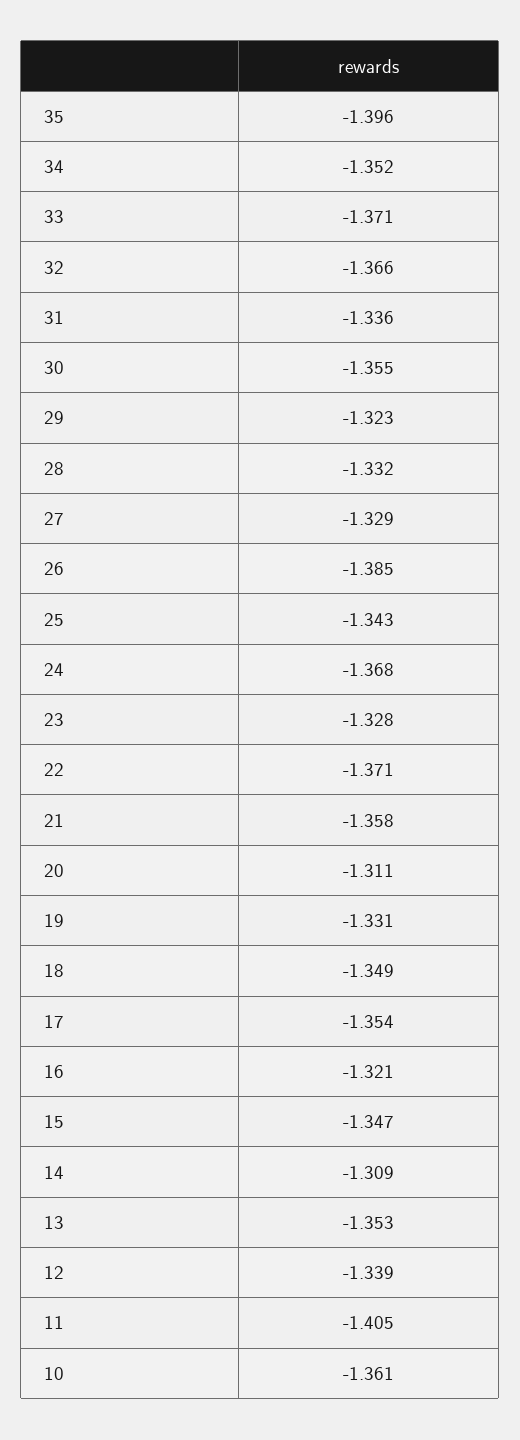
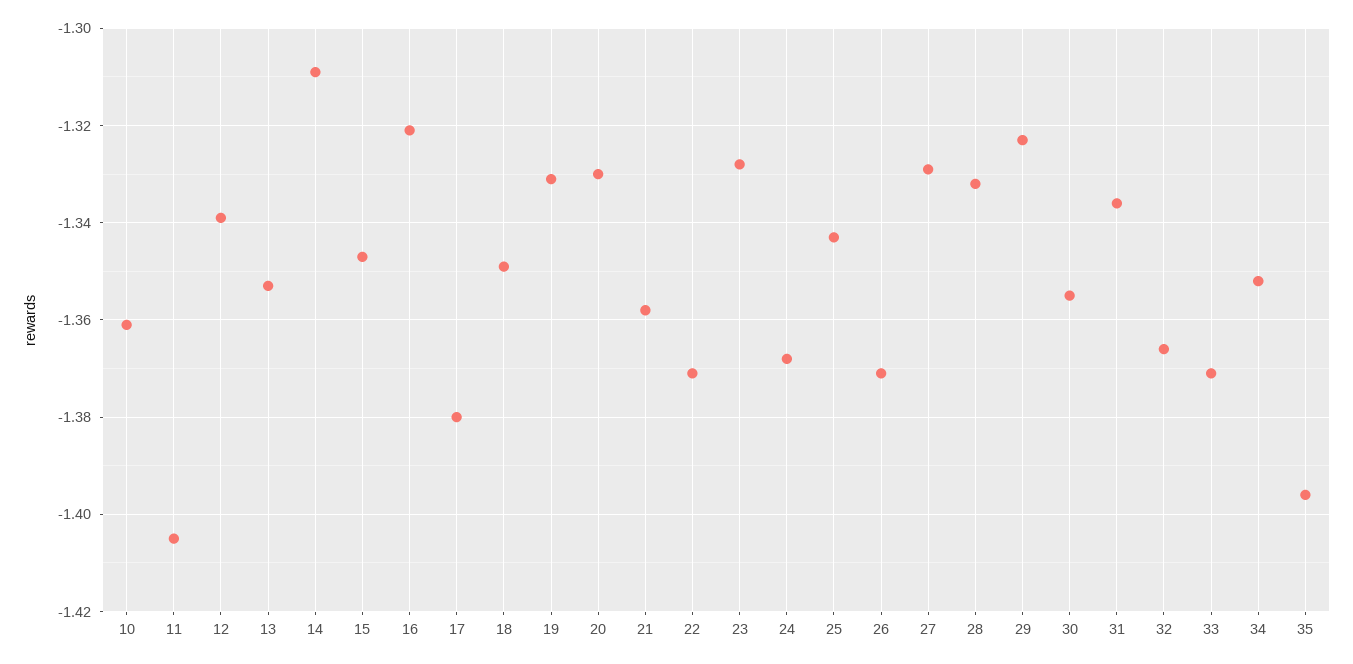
26: -1.385 -> -1.37
20: -1.311 -> -1.33
17: -1.354 -> -1.38

